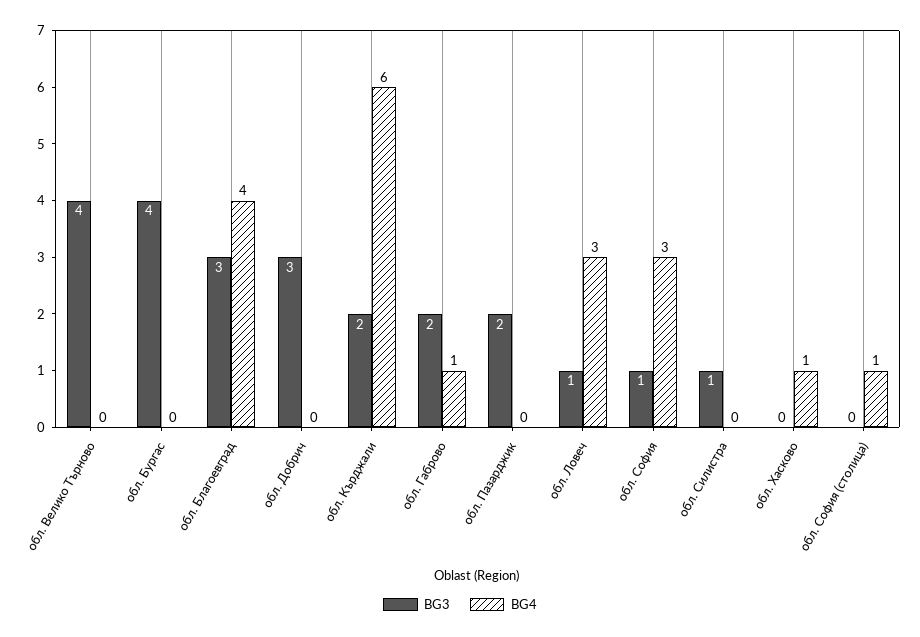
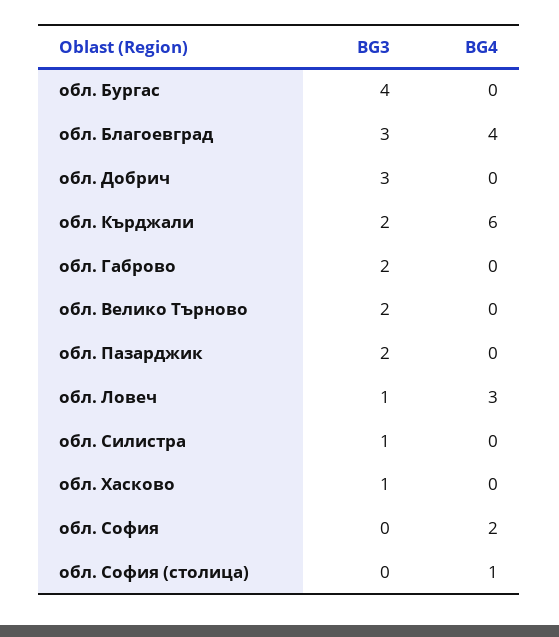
BG3, обл. Велико Търново: 4 -> 2
BG4, обл. Габрово: 1 -> 0
BG3, обл. София: 1 -> 0
BG4, обл. София: 3 -> 2
BG3, обл. Хасково: 0 -> 1
BG4, обл. Хасково: 1 -> 0

